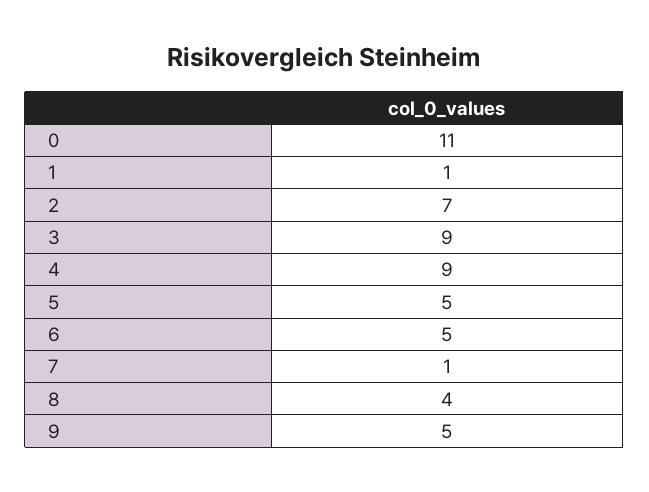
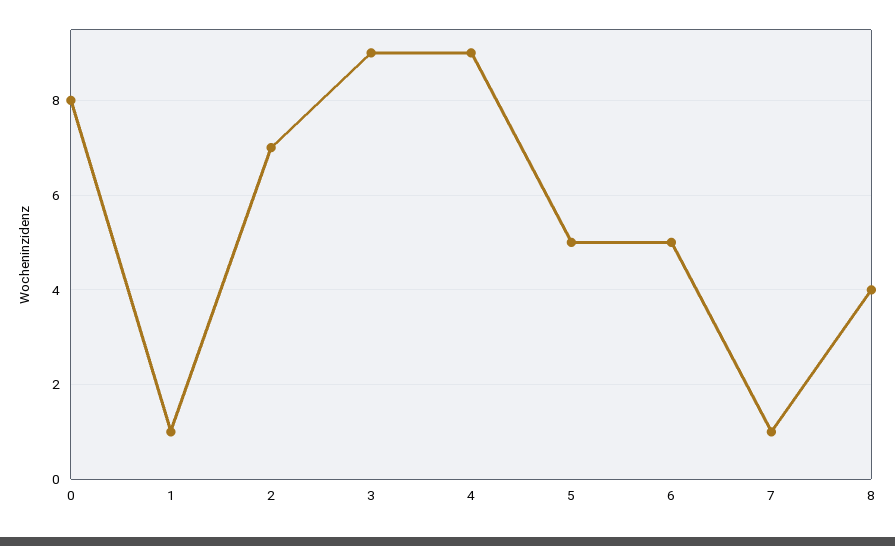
0: 11 -> 8
9: 5 -> none

